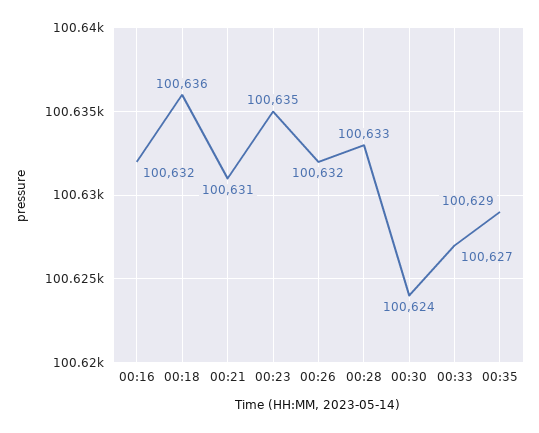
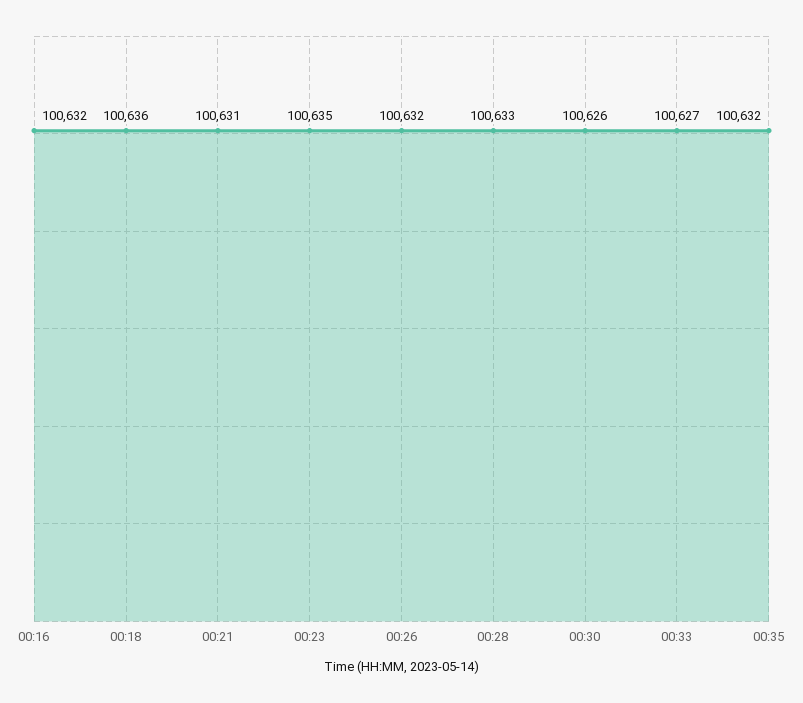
00:30: 100624 -> 100626
00:35: 100629 -> 100632

